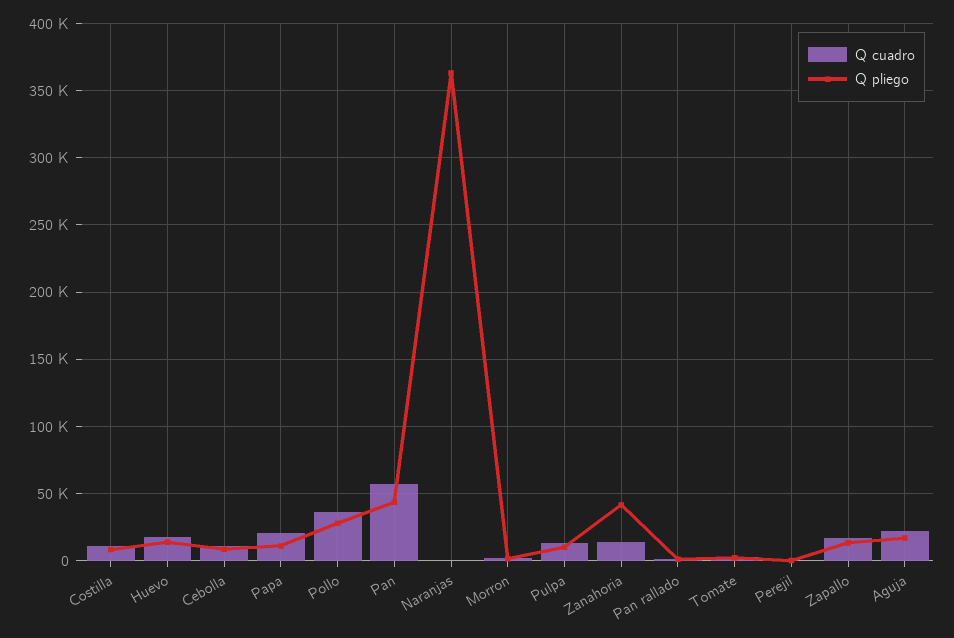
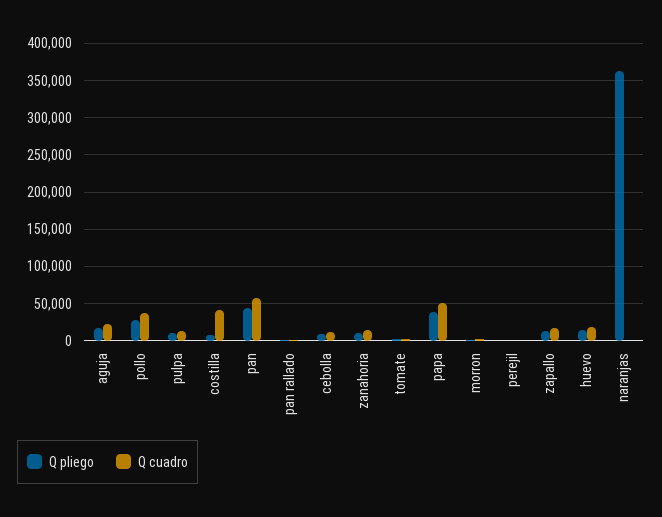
Q cuadro, Costilla: 10000 -> 40000
Q cuadro, Papa: 20000 -> 50000
Q pliego, Papa: 10000 -> 40000
Q pliego, Zanahoria: 40000 -> 10000

